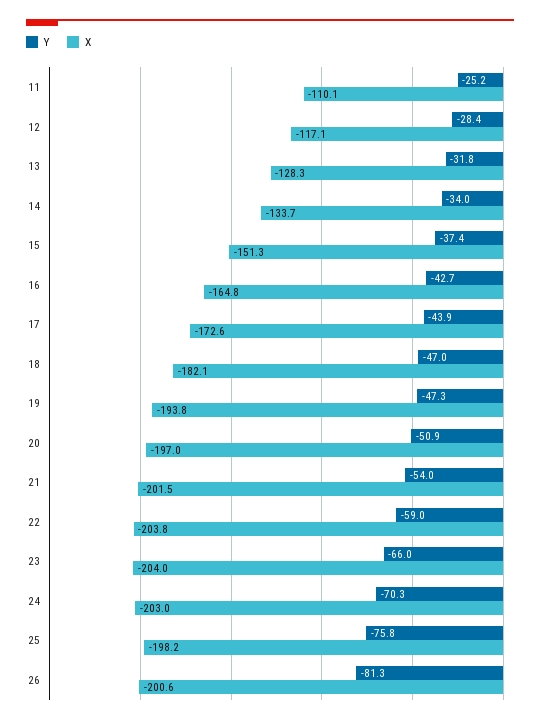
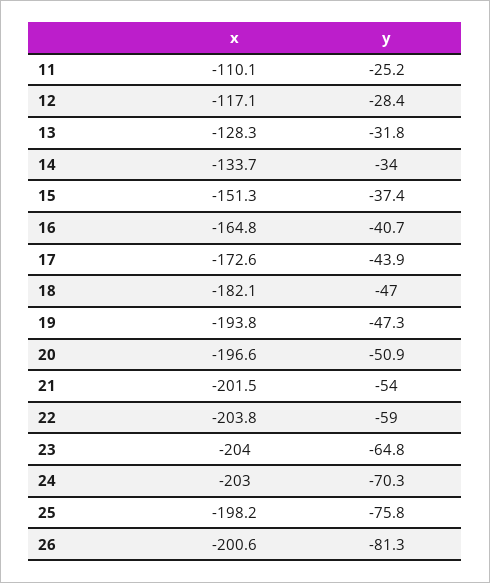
Y, 16: -42.7 -> -40.7
X, 20: -197 -> -196.6
Y, 23: -66 -> -64.8

